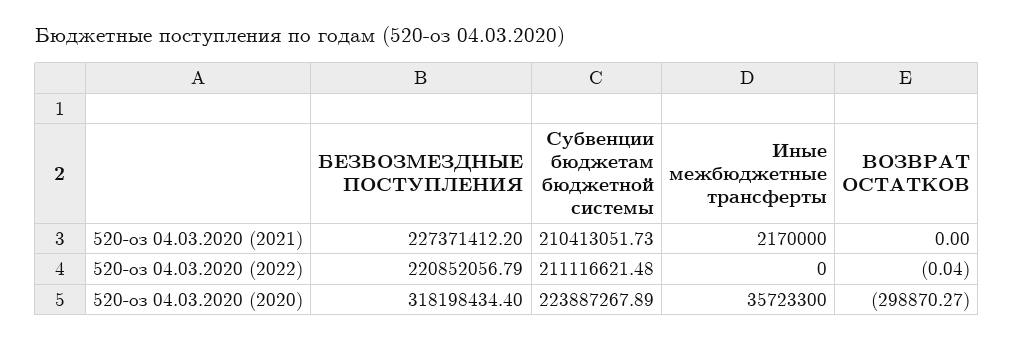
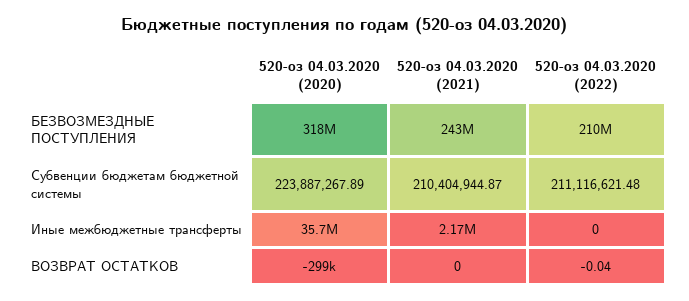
БЕЗВОЗМЕЗДНЫЕ ПОСТУПЛЕНИЯ, 520-оз 04.03.2020 (2021): 227371412.2 -> 243000000
Субвенции бюджетам бюджетной системы, 520-оз 04.03.2020 (2021): 210413051.73 -> 210404944.87
БЕЗВОЗМЕЗДНЫЕ ПОСТУПЛЕНИЯ, 520-оз 04.03.2020 (2022): 220852056.79 -> 210000000

